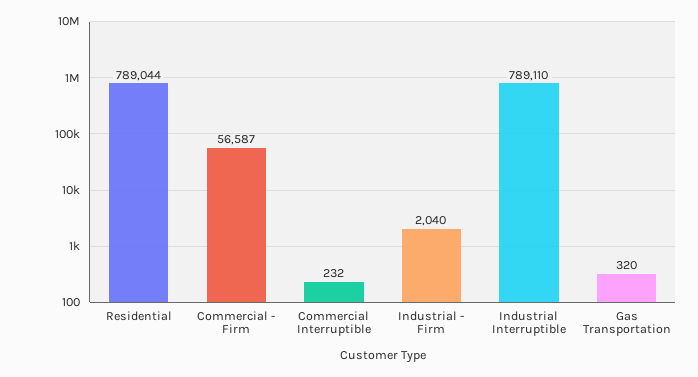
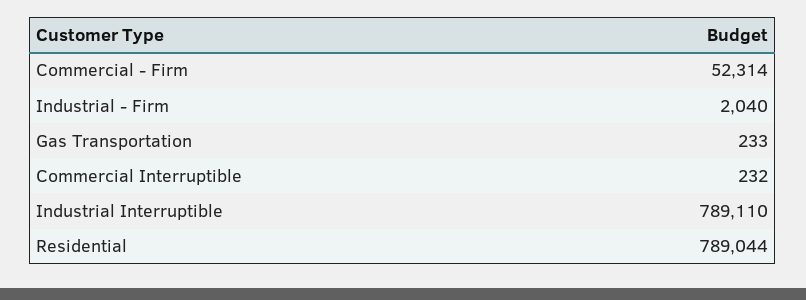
Commercial - Firm: 56587 -> 52314
Gas Transportation: 320 -> 233

